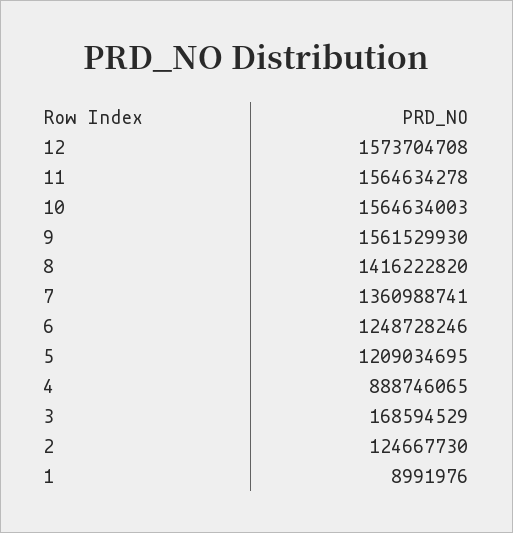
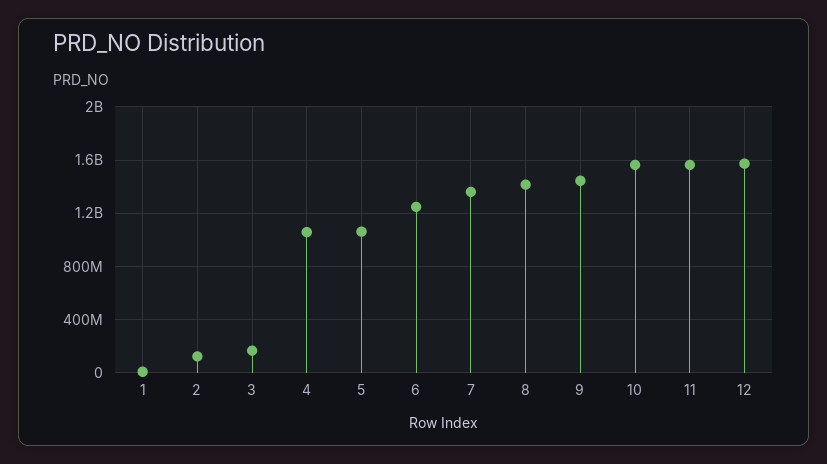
9: 1561529930 -> 1450000000
5: 1209034695 -> 1050000000
4: 888746065 -> 1050000000

